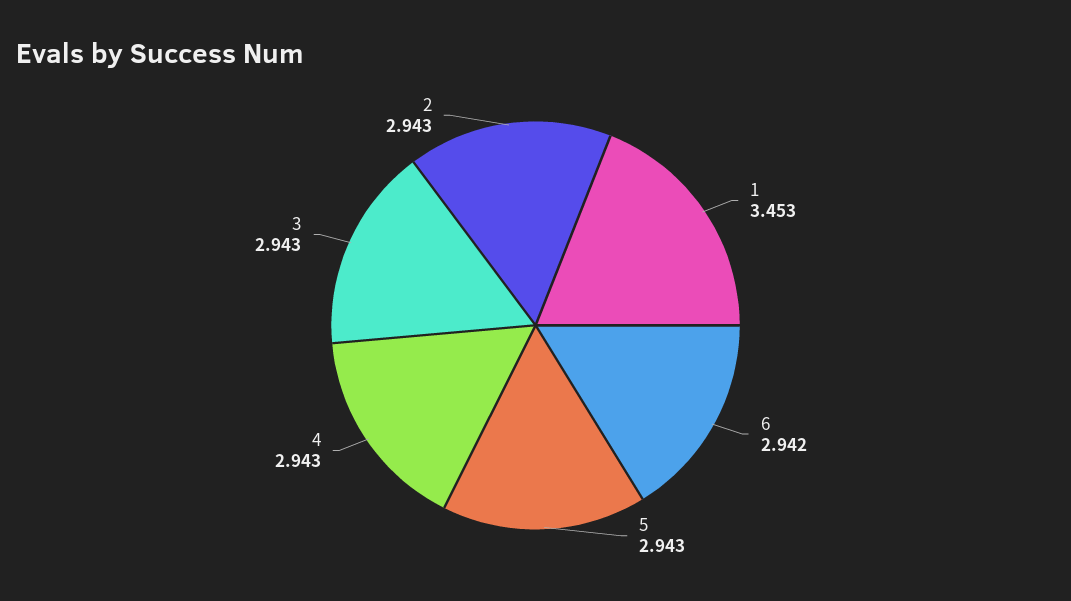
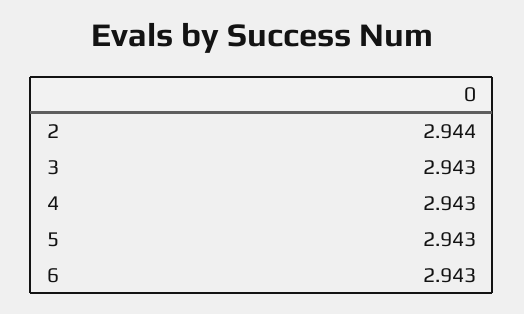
1: 3.453 -> none
6: 2.942 -> 2.943
2: 2.943 -> 2.944

